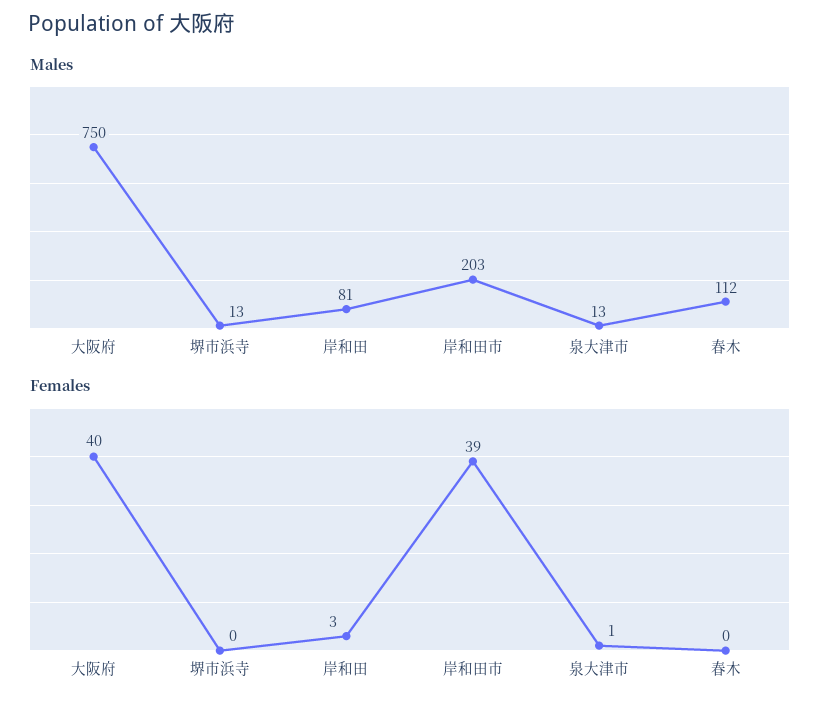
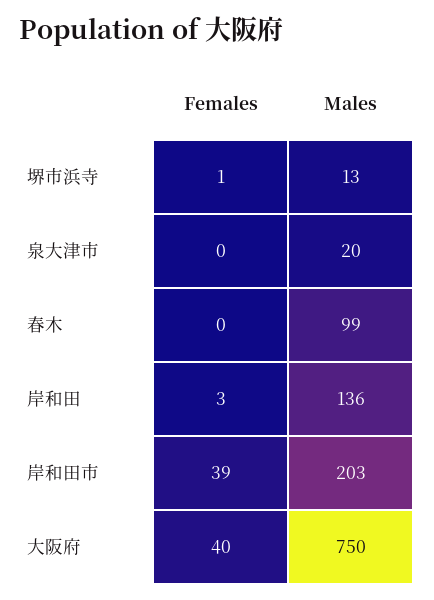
Males, 岸和田: 81 -> 136
Males, 泉大津市: 13 -> 20
Males, 春木: 112 -> 99
Females, 堺市浜寺: 0 -> 1
Females, 泉大津市: 1 -> 0

